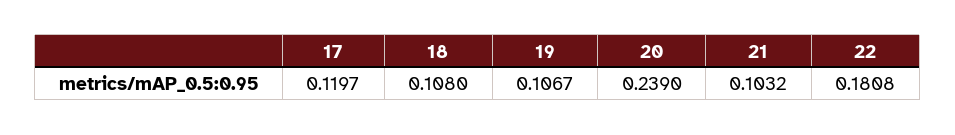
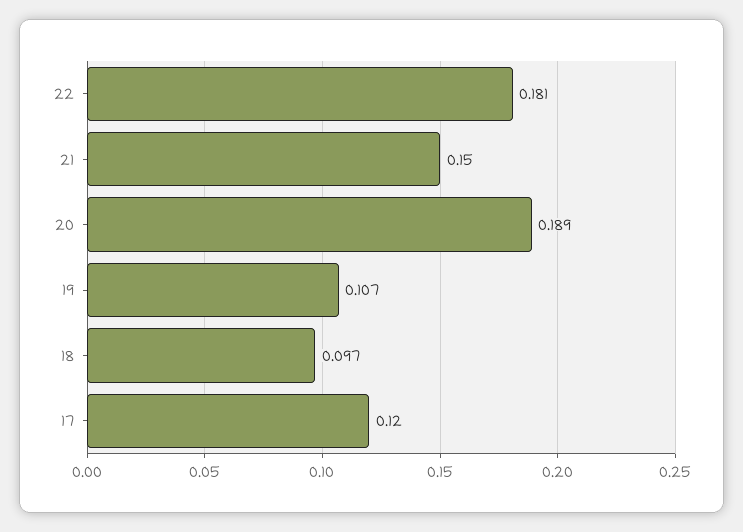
18: 0.108 -> 0.097
20: 0.239 -> 0.189
21: 0.1032 -> 0.15

